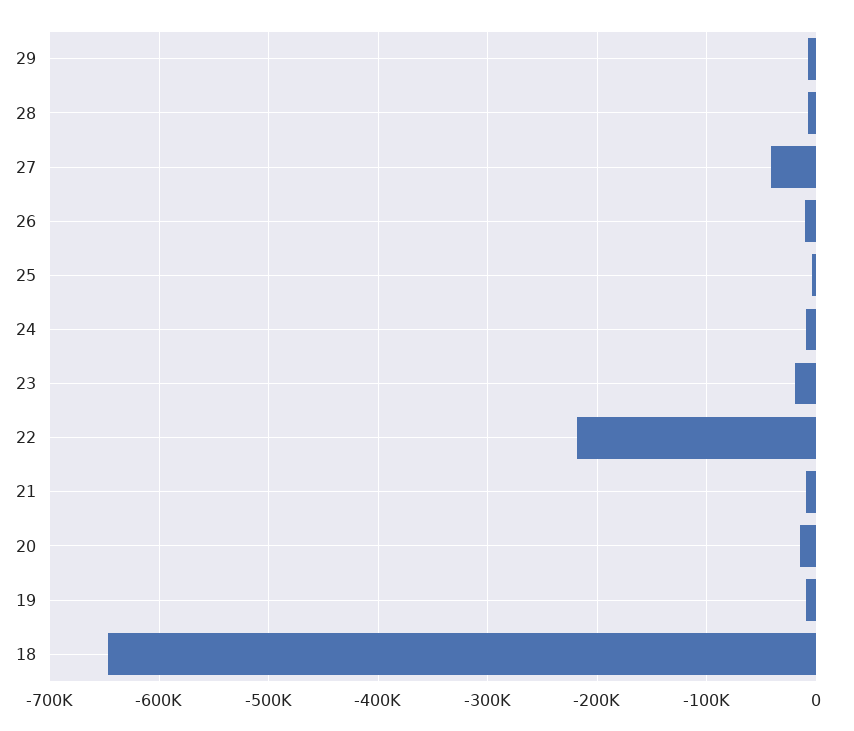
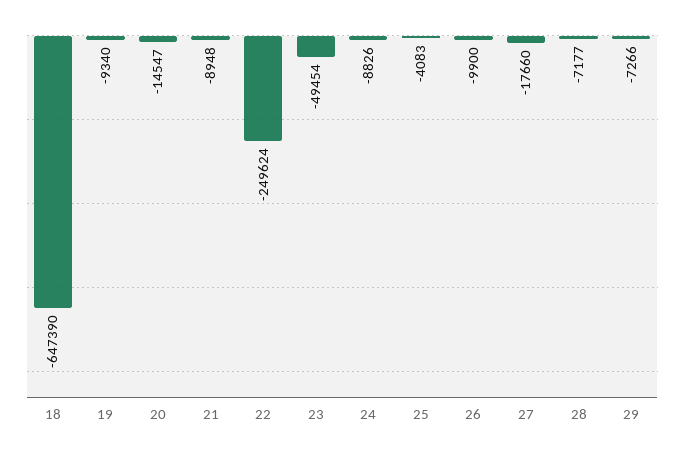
27: -40000 -> -17660
23: -20000 -> -49454
22: -220000 -> -249624

